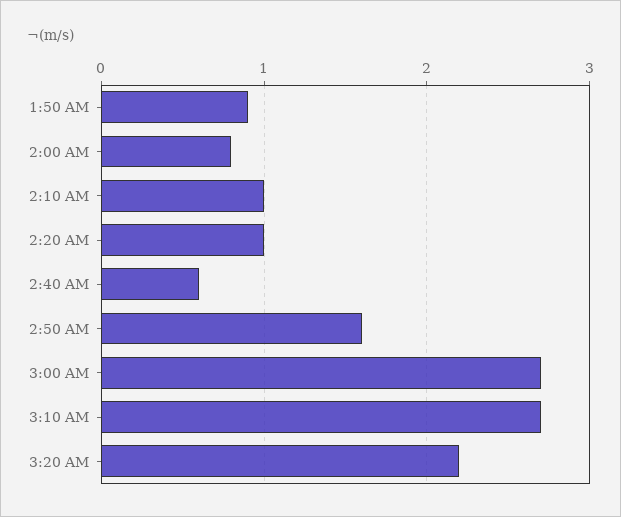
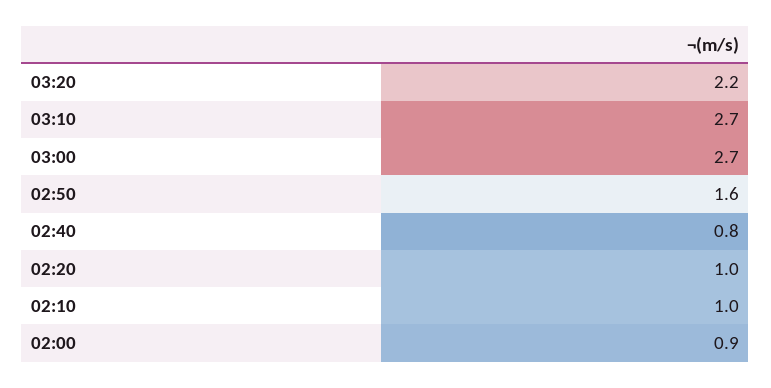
1:50 AM: 0.9 -> none
2:00 AM: 0.8 -> 0.9
2:40 AM: 0.6 -> 0.8

